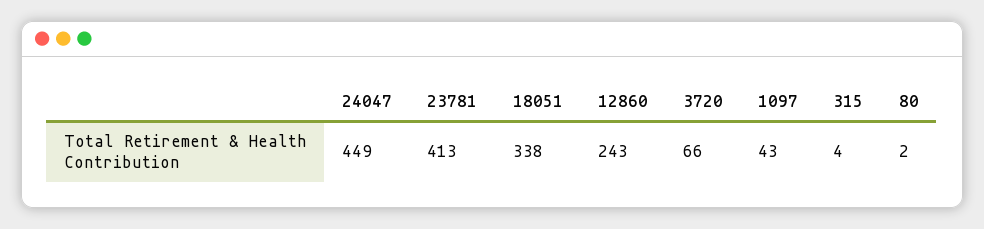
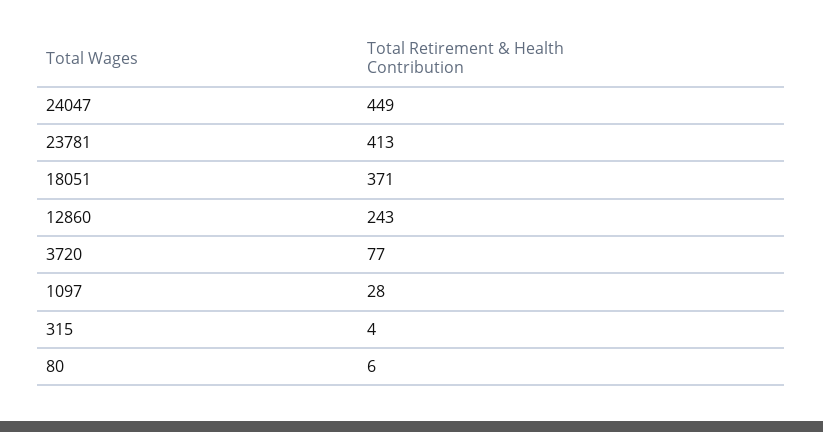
18051: 338 -> 371
3720: 66 -> 77
1097: 43 -> 28
80: 2 -> 6

